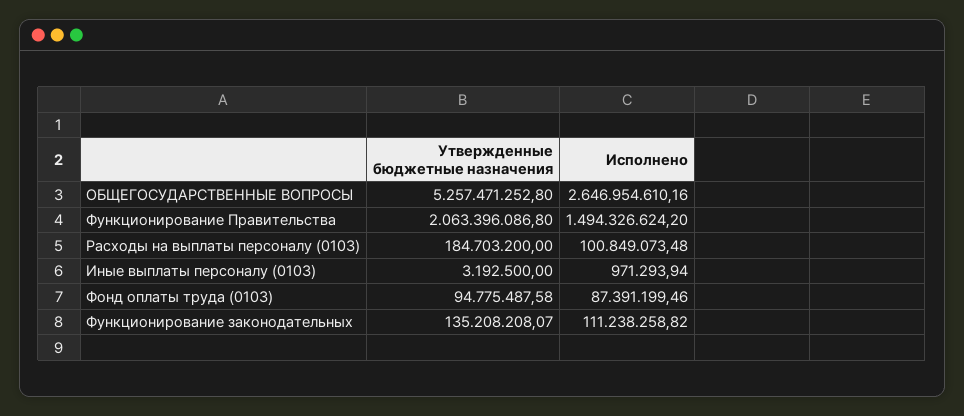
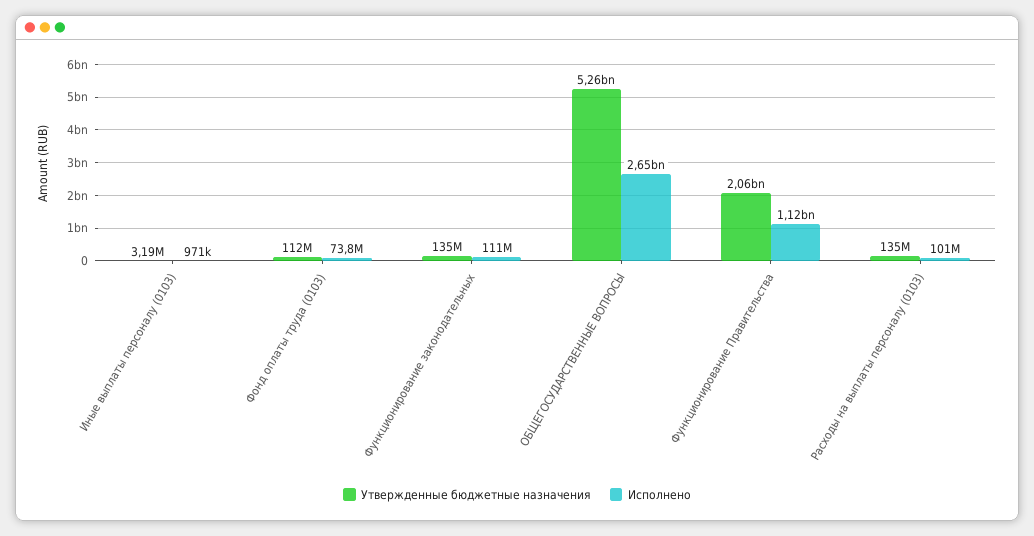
Исполнено, Функционирование Правительства: 1494326624.2 -> 1120000000
Утвержденные бюджетные назначения, Расходы на выплаты персоналу (0103): 184703200 -> 135000000
Утвержденные бюджетные назначения, Фонд оплаты труда (0103): 94775487.58 -> 112000000
Исполнено, Фонд оплаты труда (0103): 87391199.46 -> 73800000

